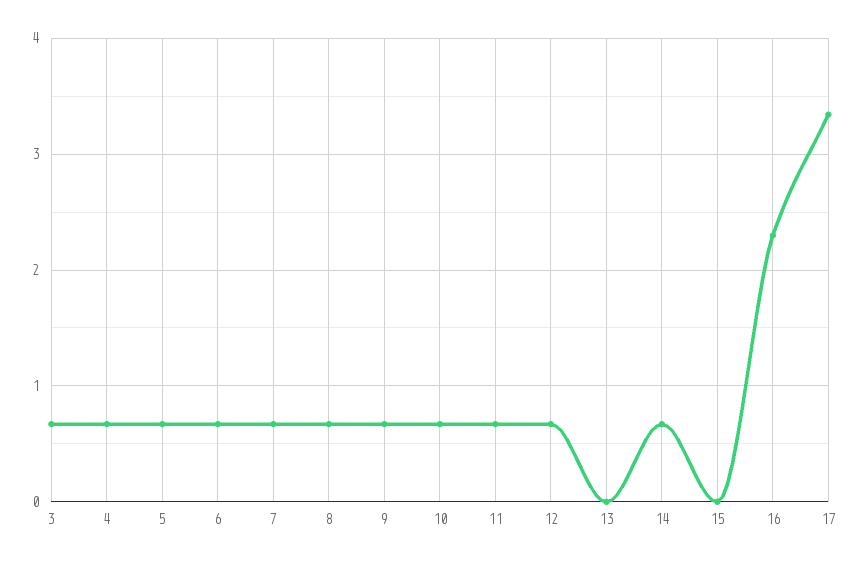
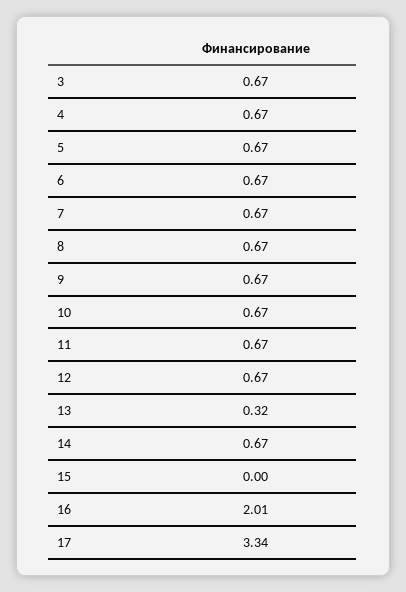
13: 0 -> 0.32
16: 2.3 -> 2.01

